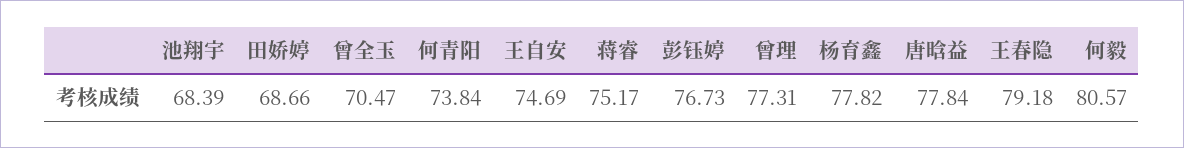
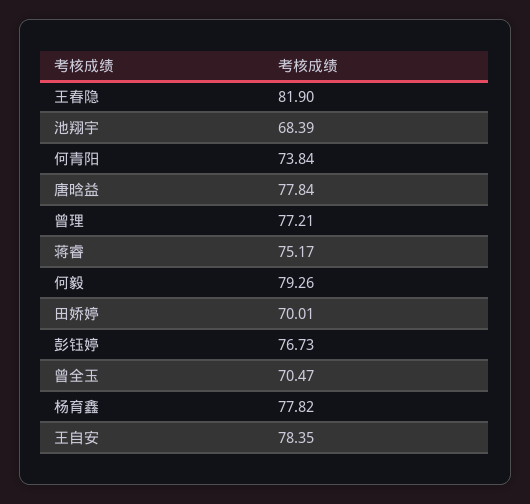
田娇婷: 68.66 -> 70.01
王自安: 74.69 -> 78.35
曾理: 77.31 -> 77.21
王春隐: 79.18 -> 81.9
何毅: 80.57 -> 79.26

